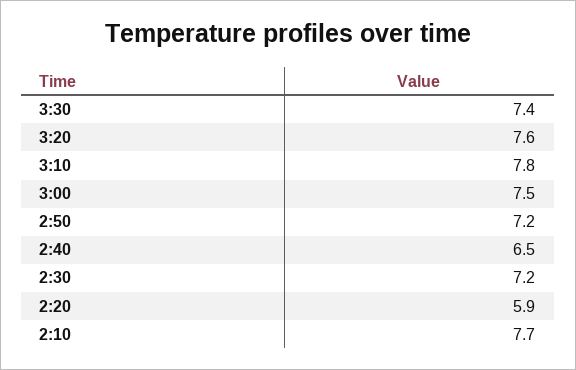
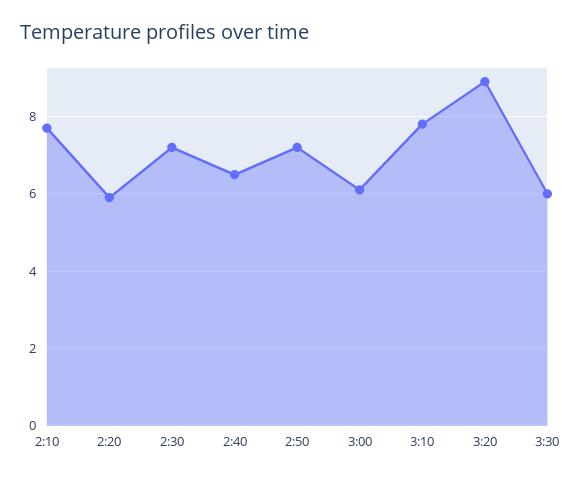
3:30: 7.4 -> 6
3:20: 7.6 -> 9
3:00: 7.5 -> 6

